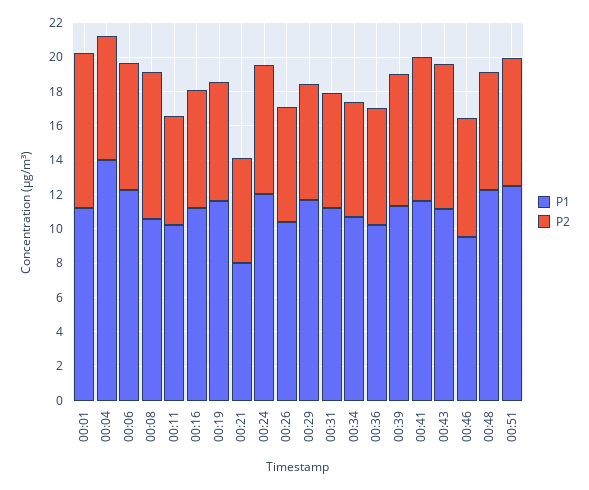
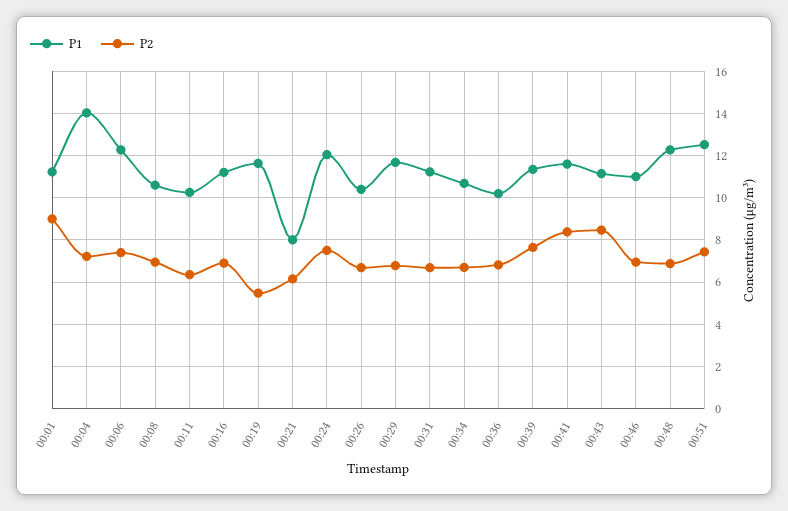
P2, 00:08: 8.5 -> 7
P2, 00:19: 7 -> 5.5
P1, 00:46: 9.5 -> 11

